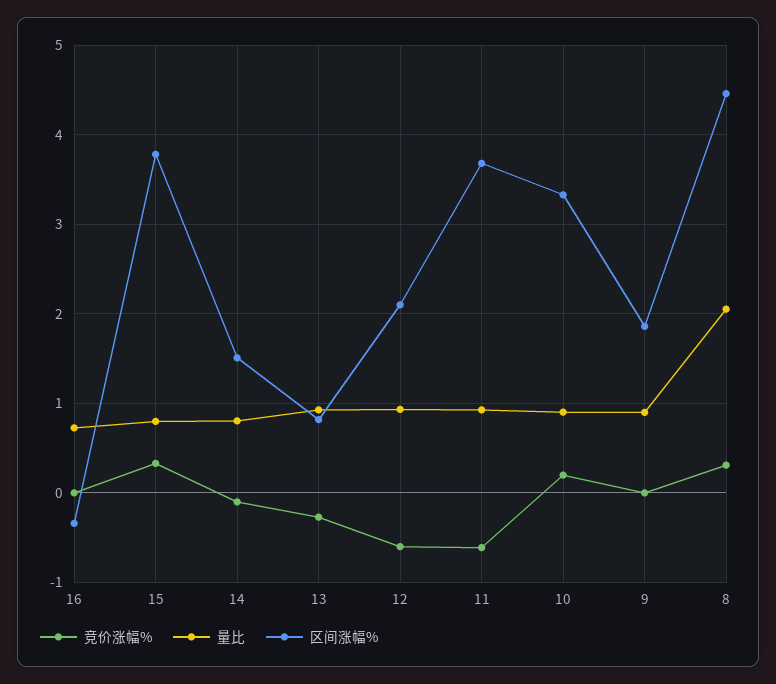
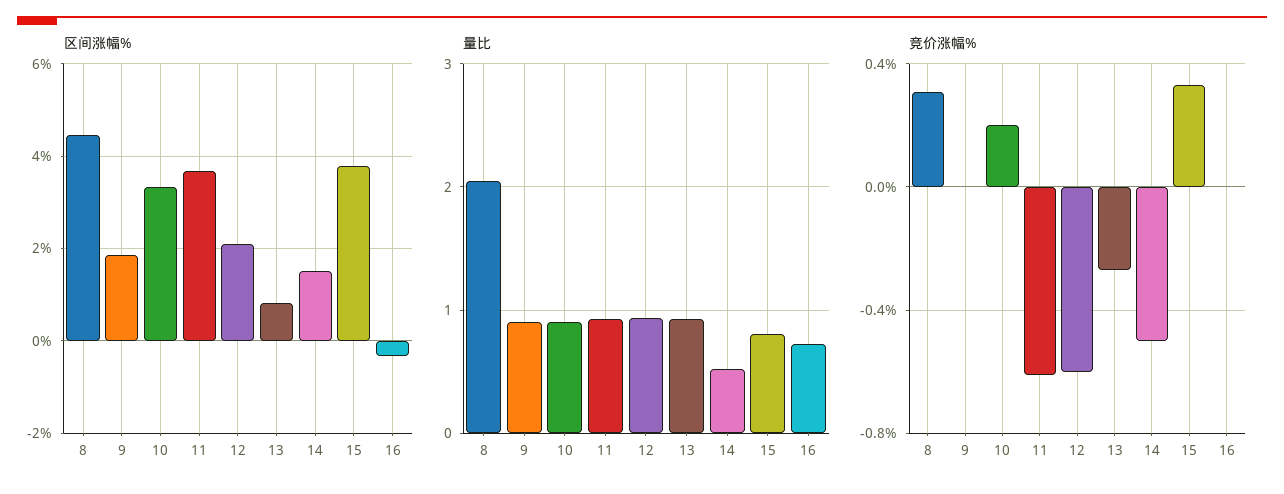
竞价涨幅%, 14: -0.1 -> -0.5
量比, 14: 0.8 -> 0.5

